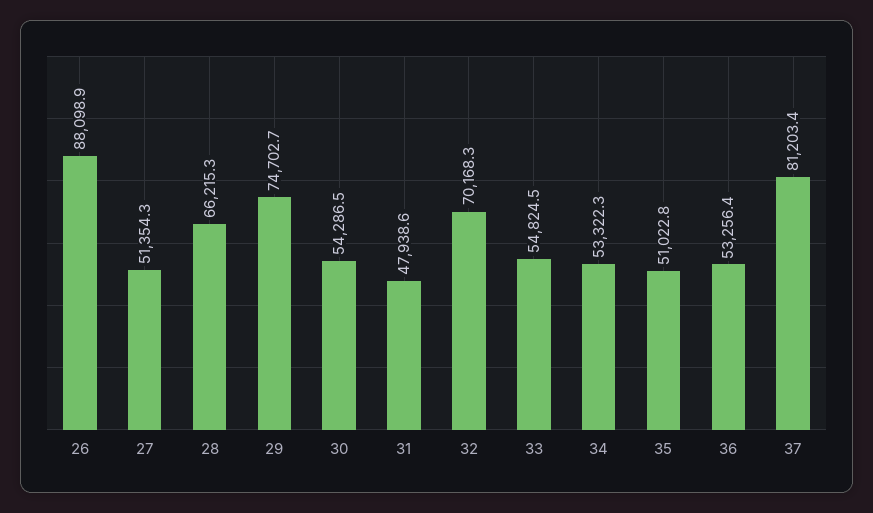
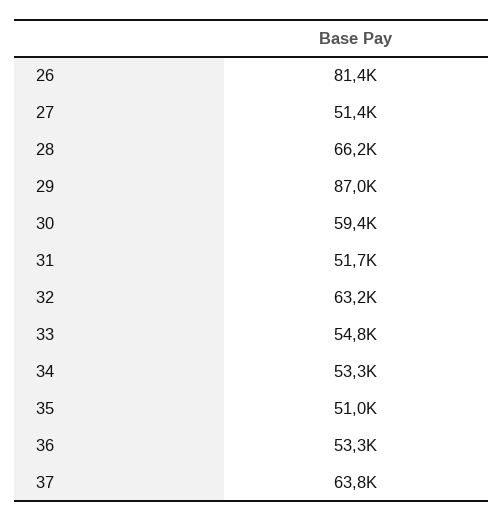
26: 88098.9 -> 81400
29: 74702.7 -> 87000
30: 54286.5 -> 59400
31: 47938.6 -> 51700
32: 70168.3 -> 63200
37: 81203.4 -> 63800

